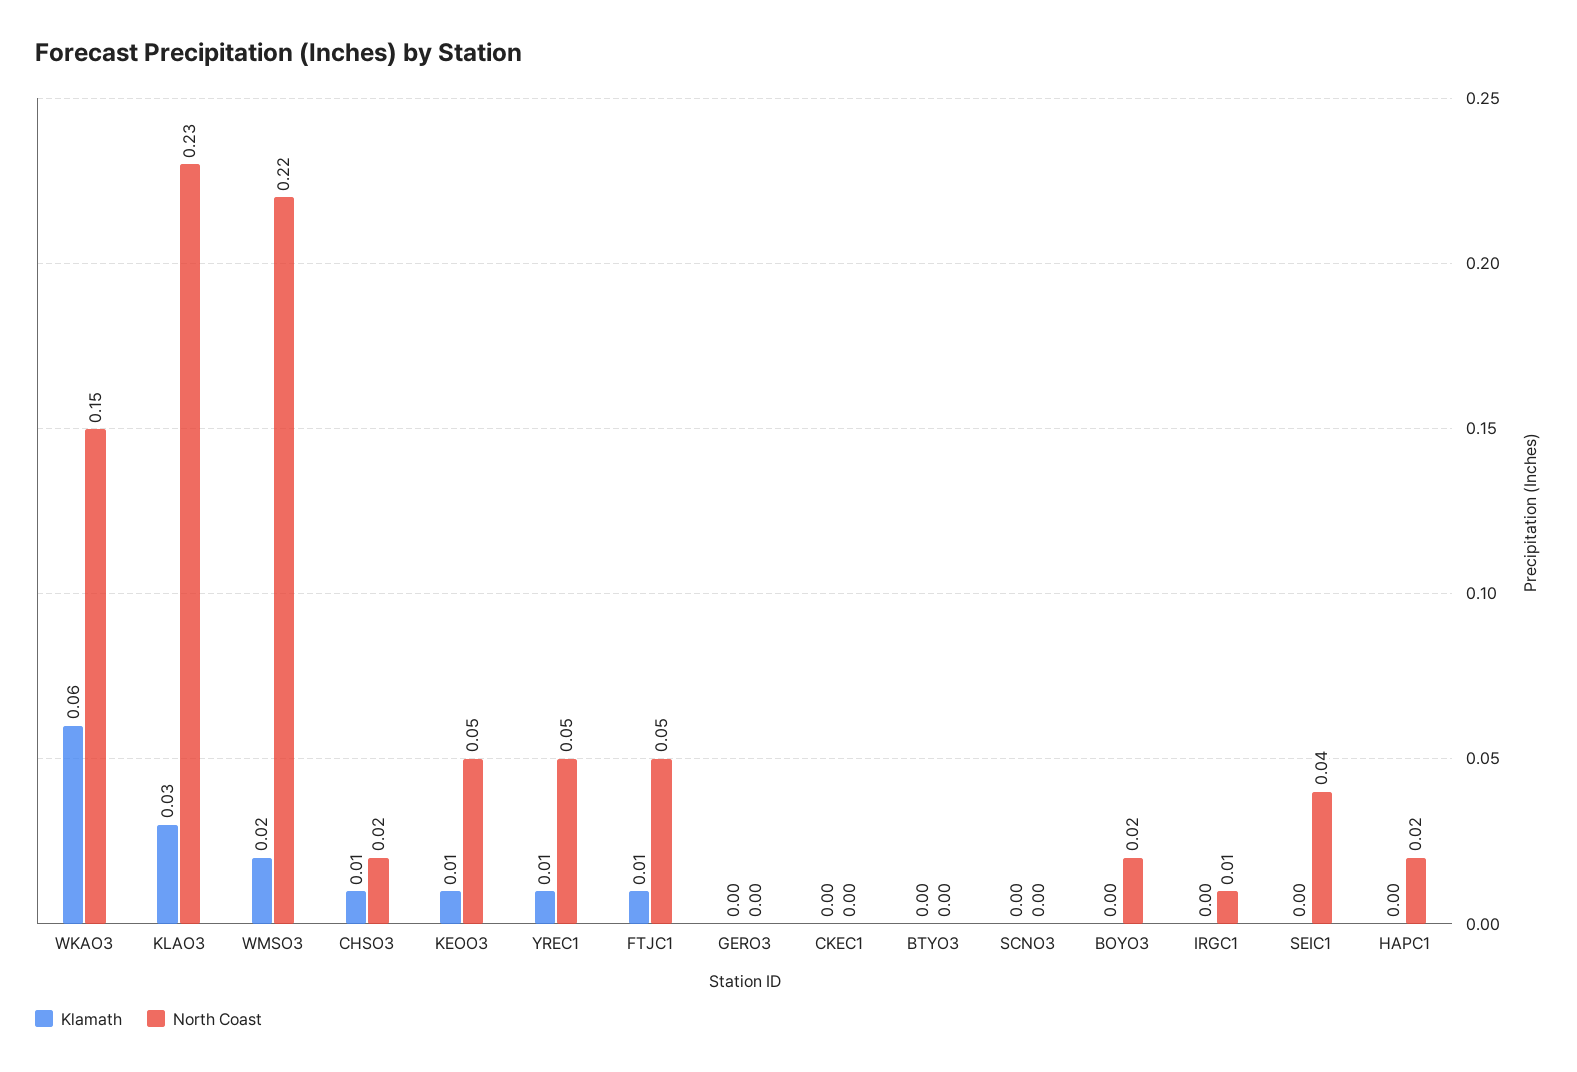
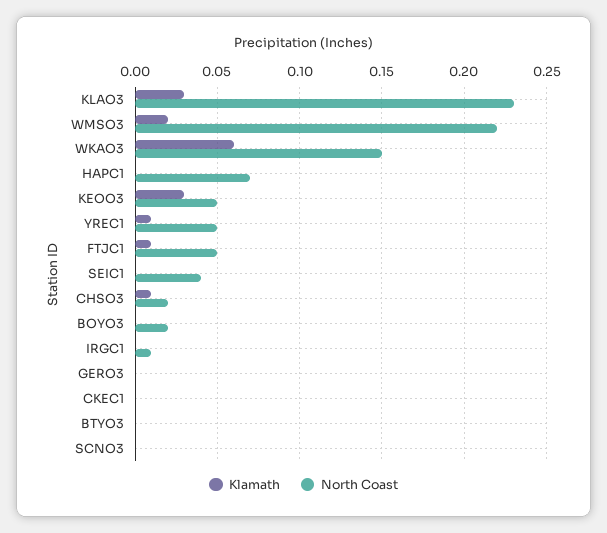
Klamath, KEOO3: 0.01 -> 0.03
North Coast, HAPC1: 0.02 -> 0.07

